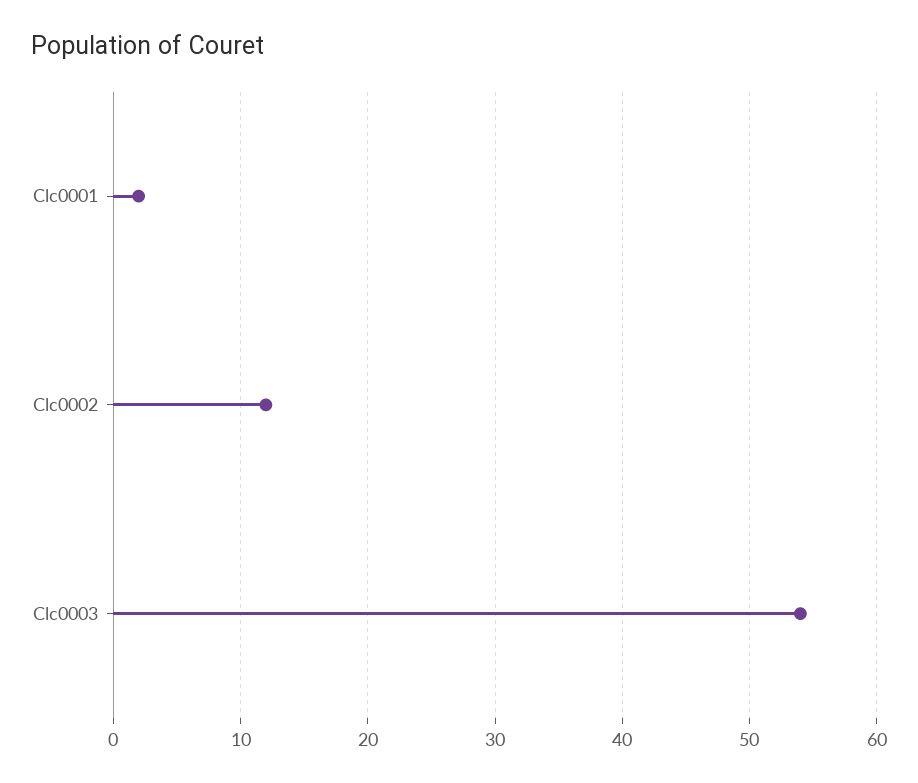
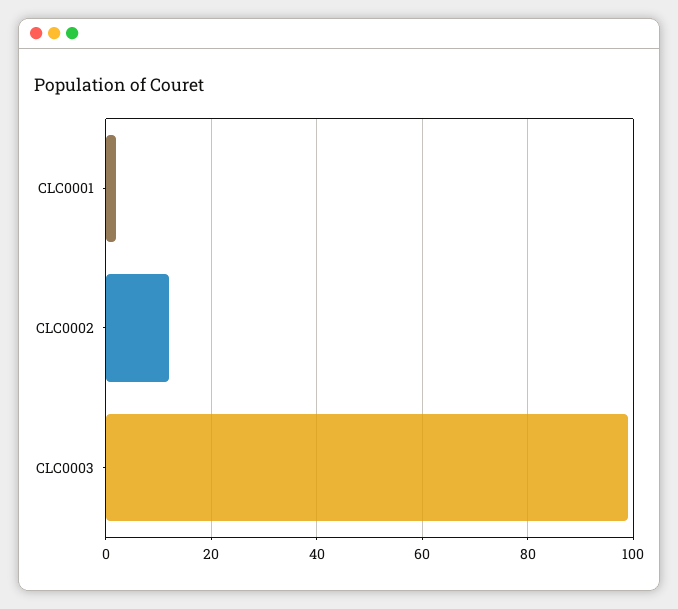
Clc0003: 54 -> 100

